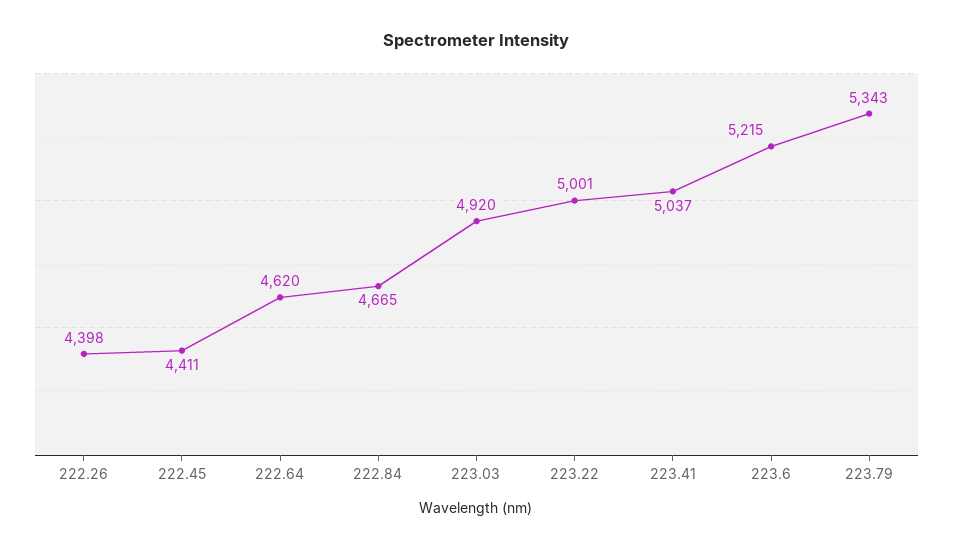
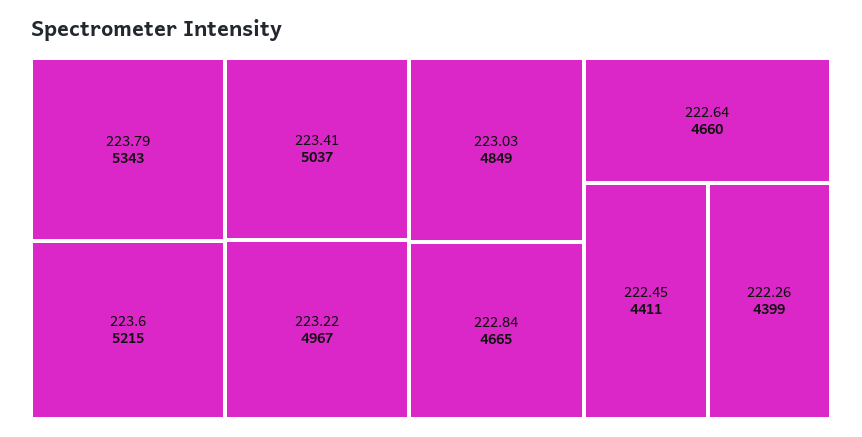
222.26: 4398 -> 4399
222.64: 4620 -> 4660
223.03: 4920 -> 4849
223.22: 5001 -> 4967

